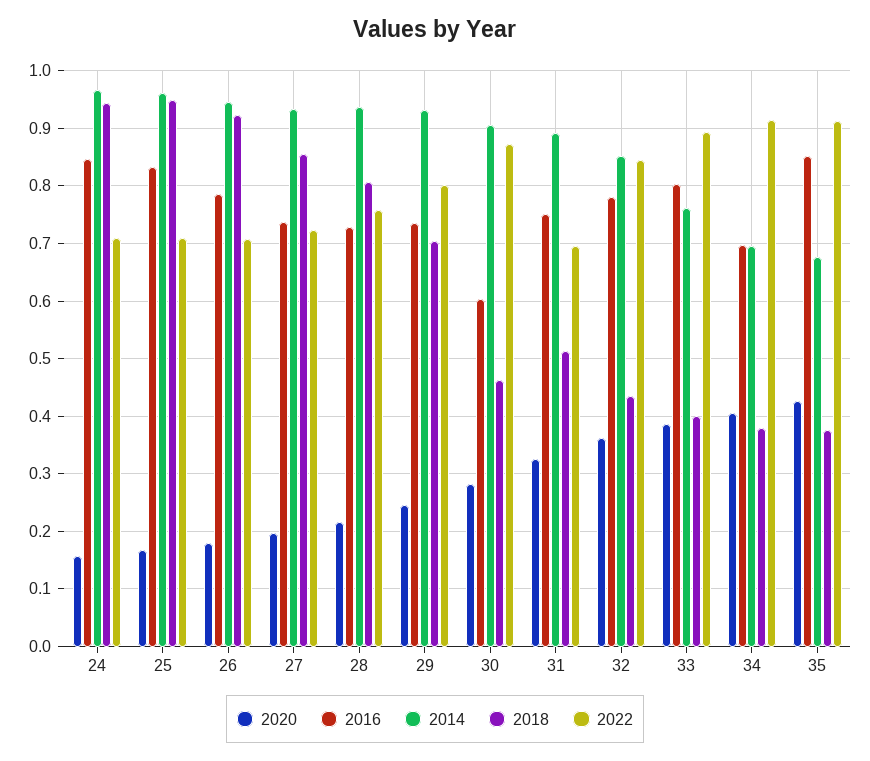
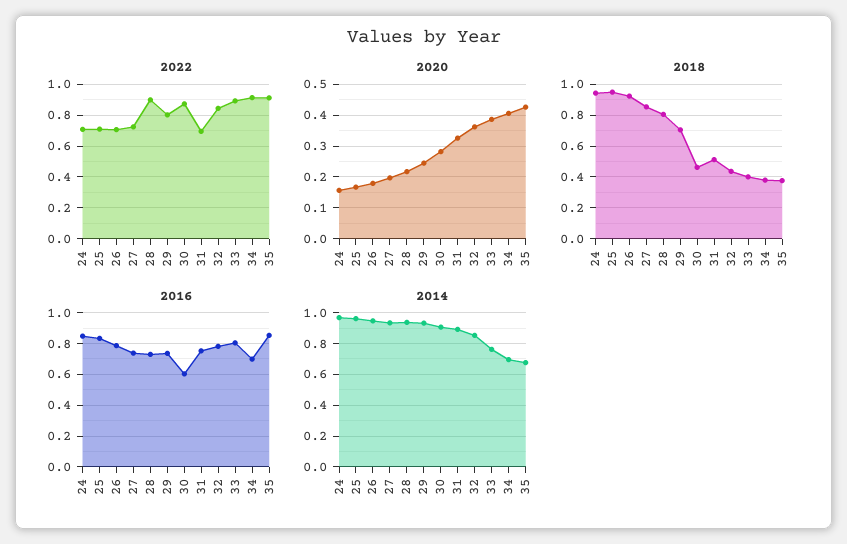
2022, 28: 0.76 -> 0.9

